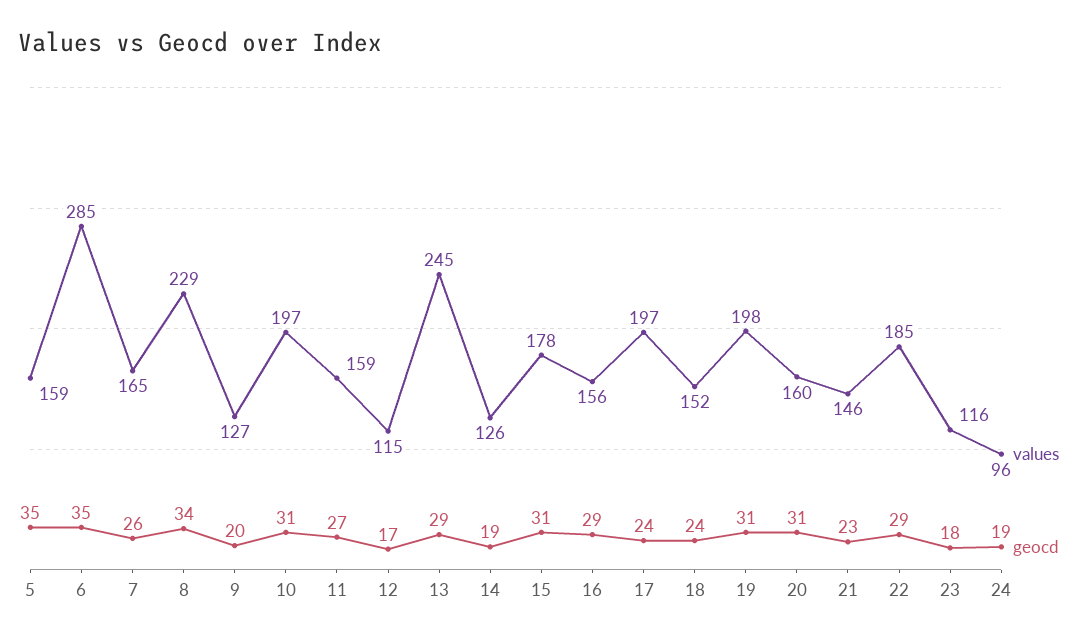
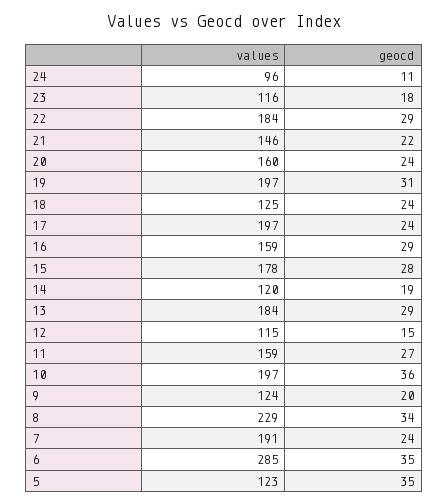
values, 5: 159 -> 123
values, 7: 165 -> 191
geocd, 7: 26 -> 24
values, 9: 127 -> 124
geocd, 10: 31 -> 36
geocd, 12: 17 -> 15
values, 13: 245 -> 184
values, 14: 126 -> 120
geocd, 15: 31 -> 28
values, 16: 156 -> 159
values, 18: 152 -> 125
values, 19: 198 -> 197
geocd, 20: 31 -> 24
geocd, 21: 23 -> 22
values, 22: 185 -> 184
geocd, 24: 19 -> 11

